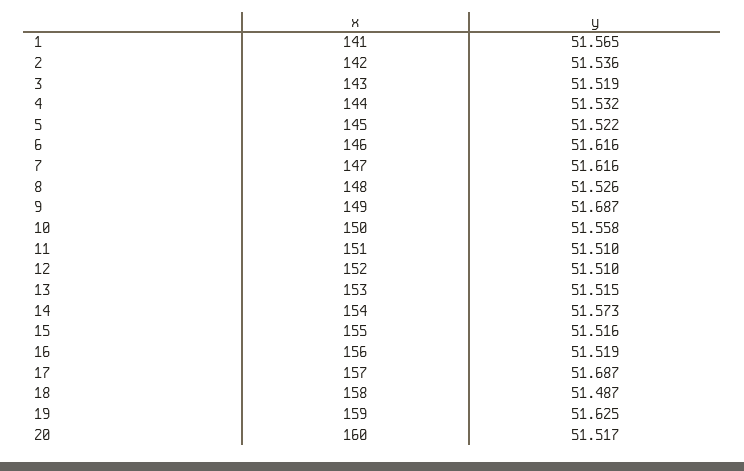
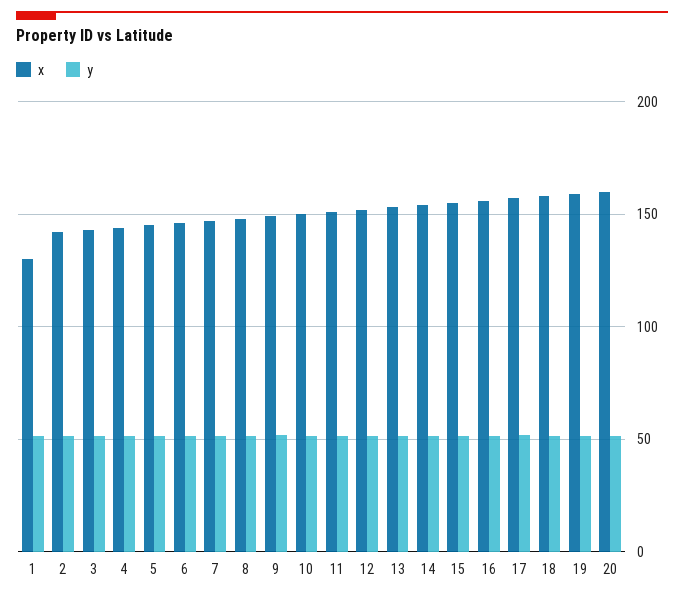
x, 1: 141 -> 130

